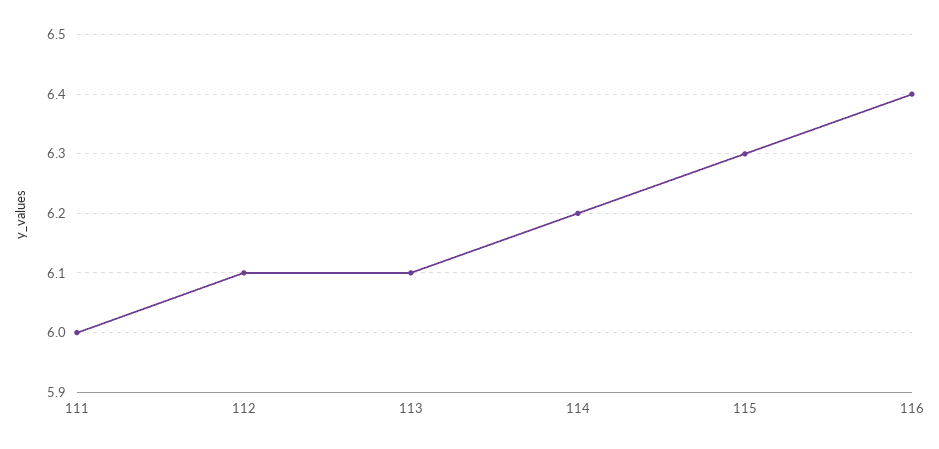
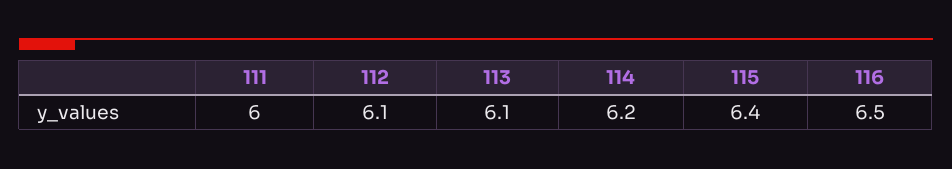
115: 6.3 -> 6.4
116: 6.4 -> 6.5

